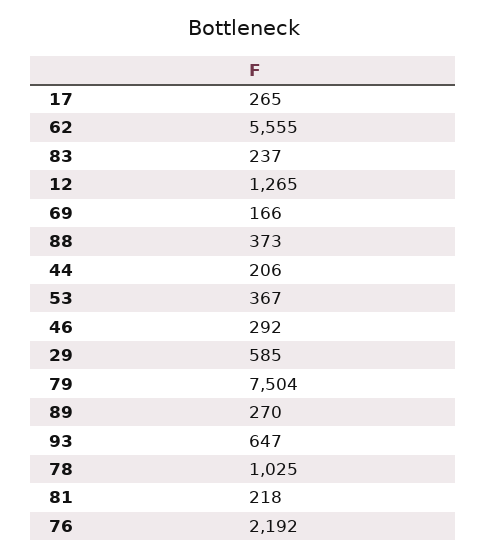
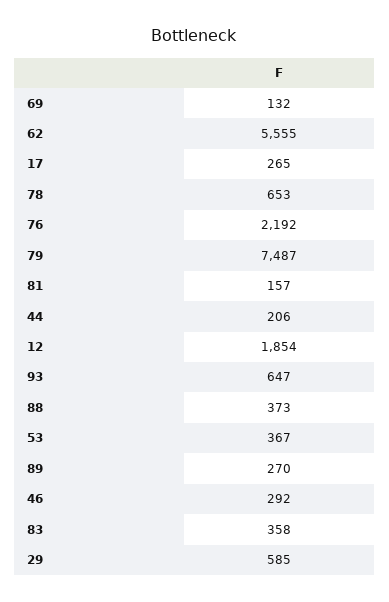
83: 237 -> 358
12: 1265 -> 1854
69: 166 -> 132
79: 7504 -> 7487
78: 1025 -> 653
81: 218 -> 157

